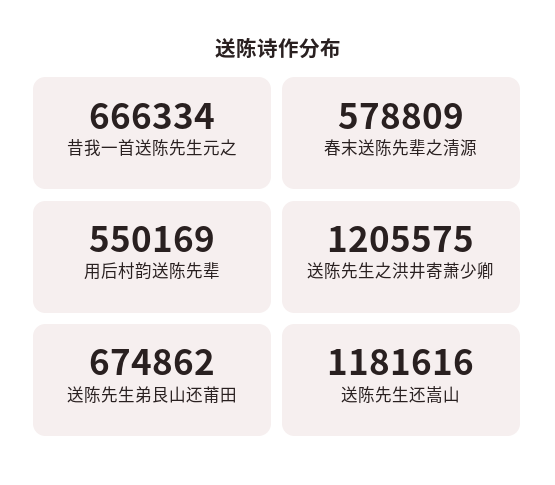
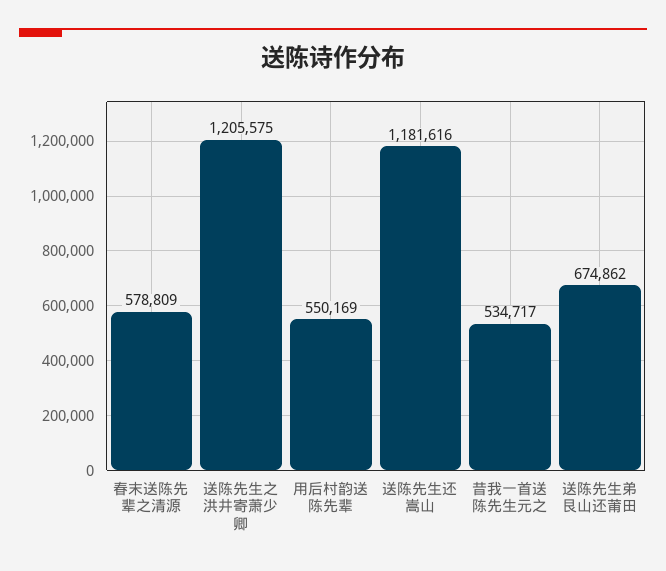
昔我一首送陈先生元之: 666334 -> 534717

